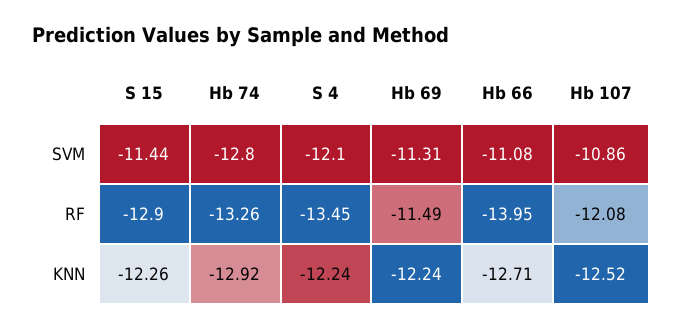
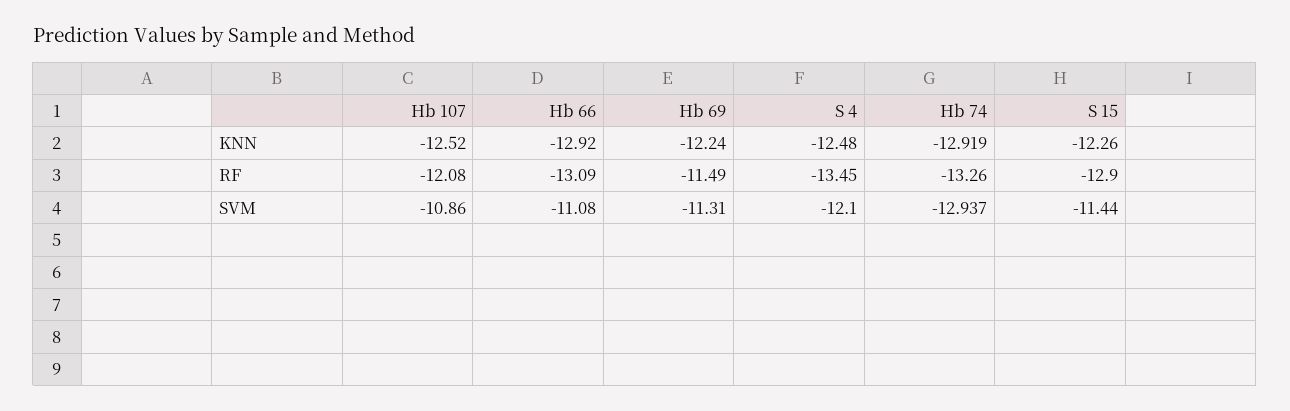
Hb 74, SVM: -12.8 -> -12.937
Hb 66, RF: -13.95 -> -13.09
S 4, KNN: -12.24 -> -12.48
Hb 66, KNN: -12.71 -> -12.92

